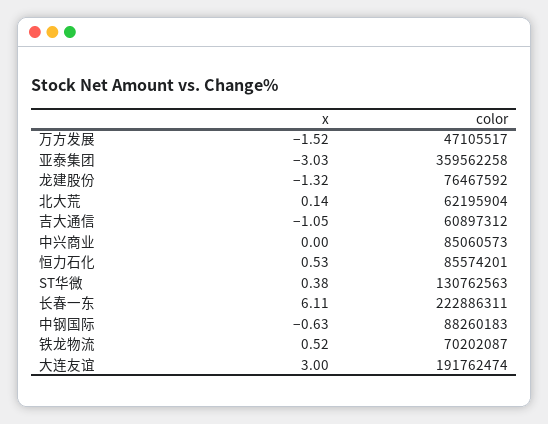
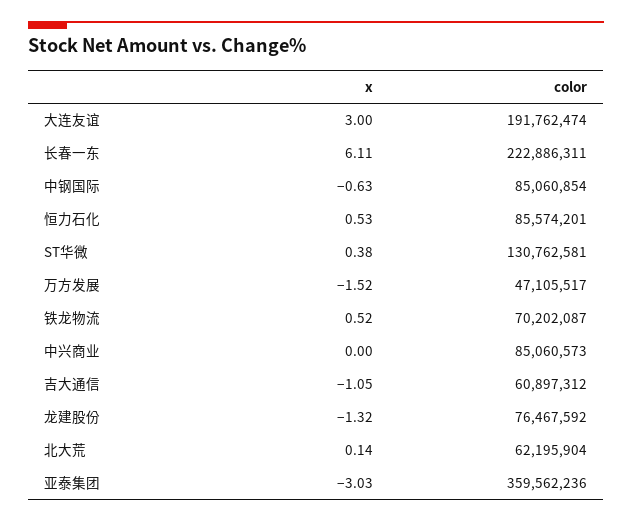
color, 亚泰集团: 359562258 -> 359562236
color, ST华微: 130762563 -> 130762581
color, 中钢国际: 88260183 -> 85060854

